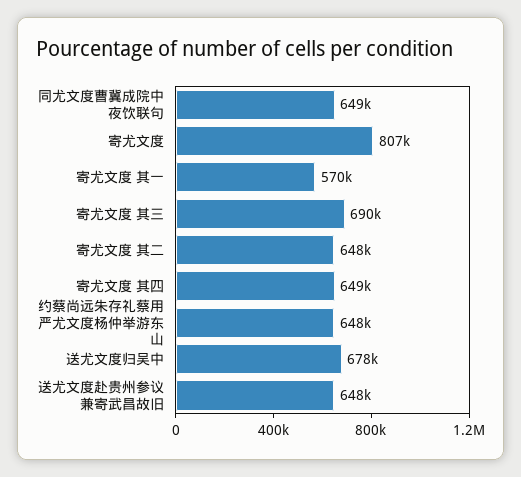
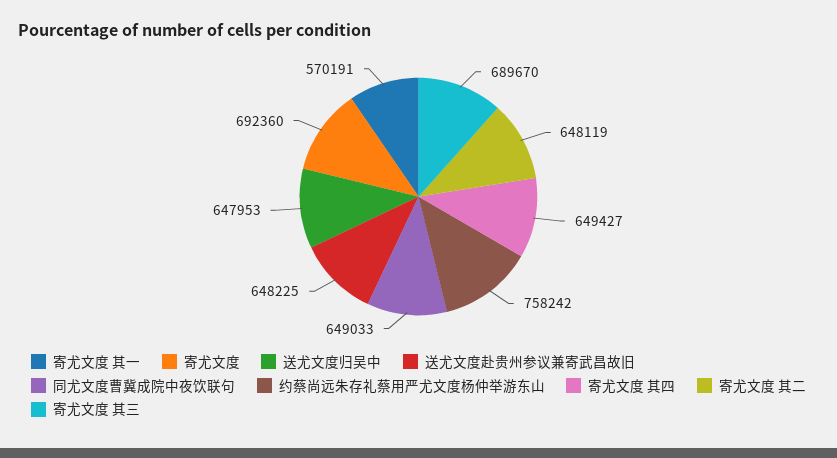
寄尤文度: 807000 -> 692360
约蔡尚远朱存礼蔡用严尤文度杨仲举游东山: 648000 -> 758242
送尤文度归吴中: 678000 -> 647953

